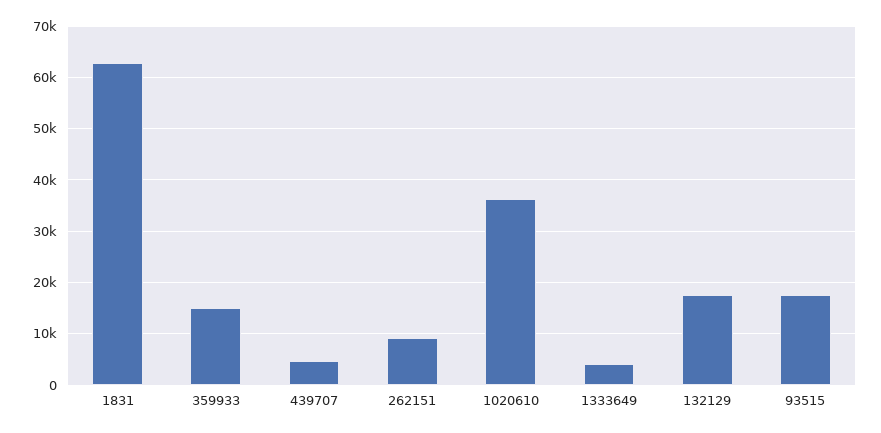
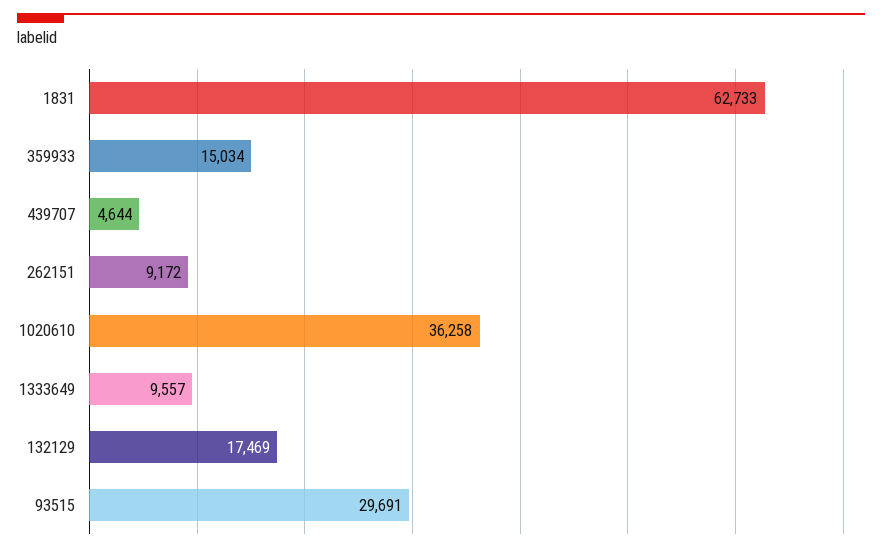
1333649: 4000 -> 9557
93515: 18000 -> 29691

